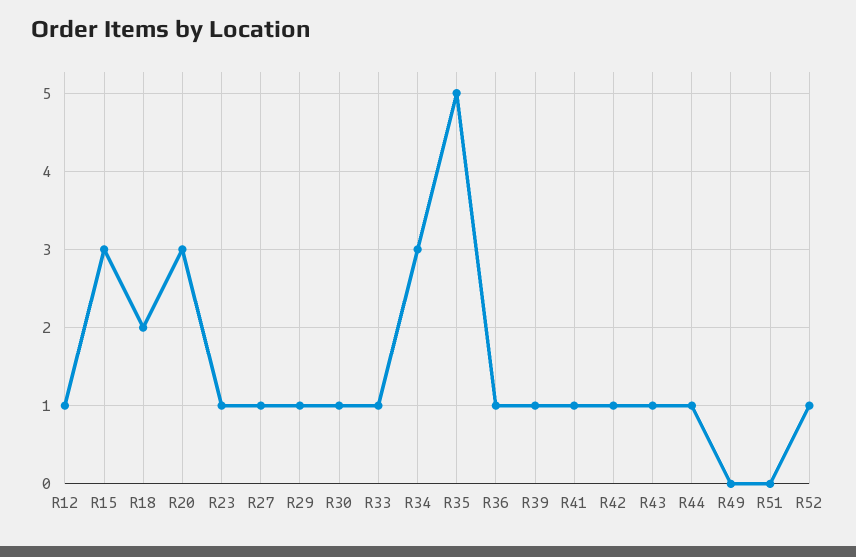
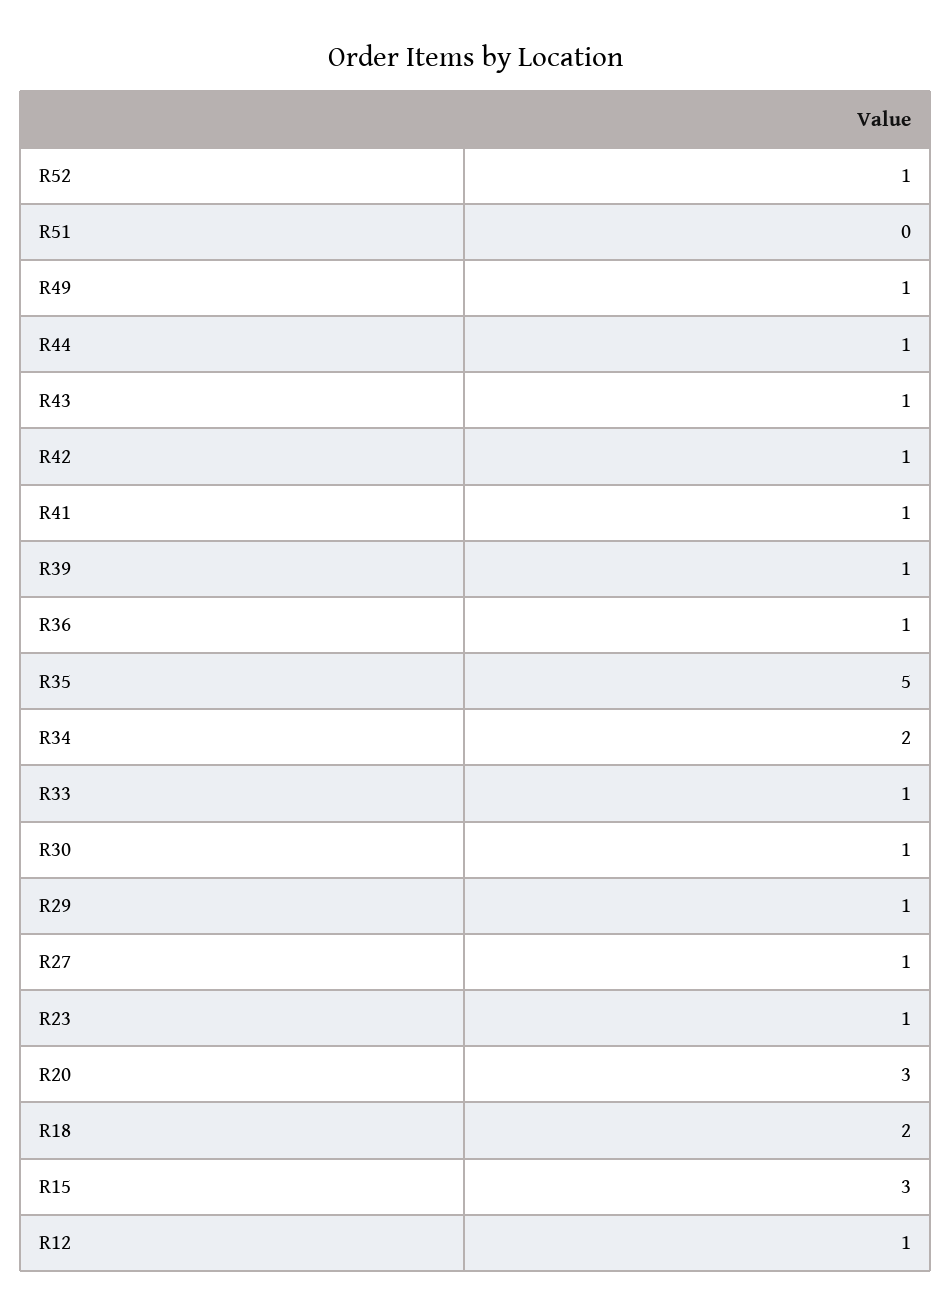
R34: 3 -> 2
R49: 0 -> 1

